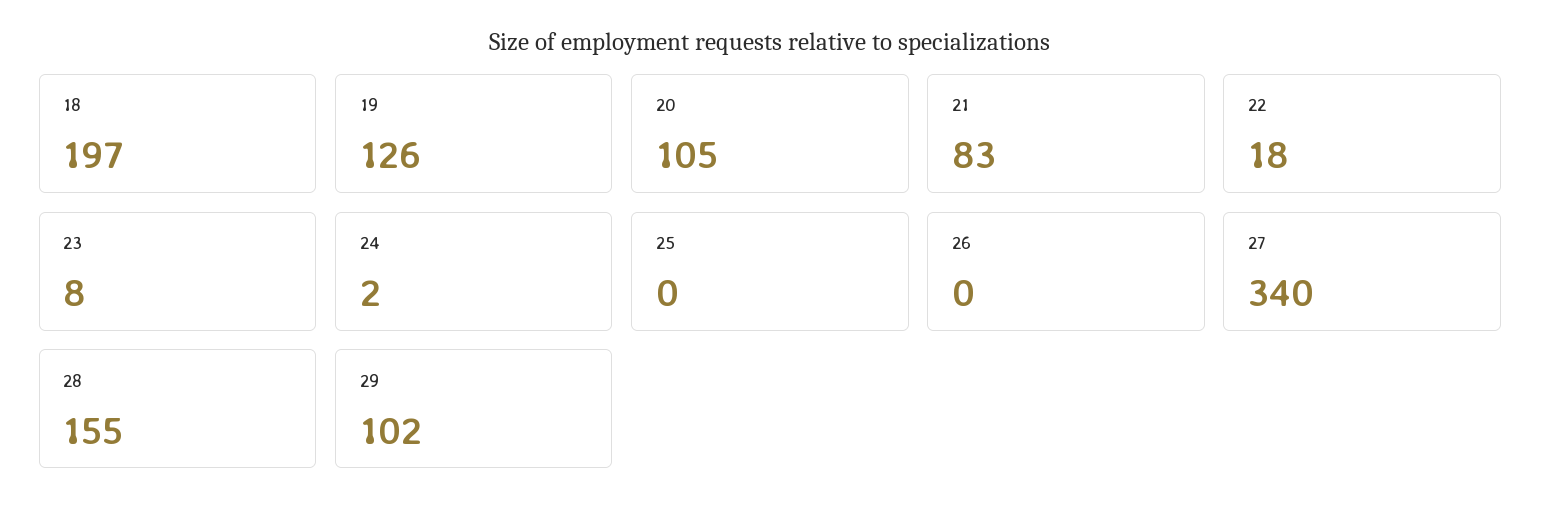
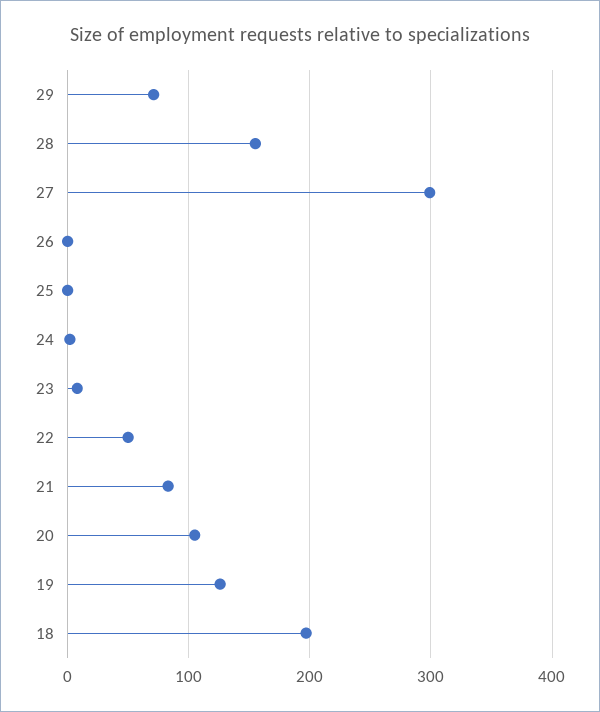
22: 18 -> 50
27: 340 -> 300
29: 102 -> 70

